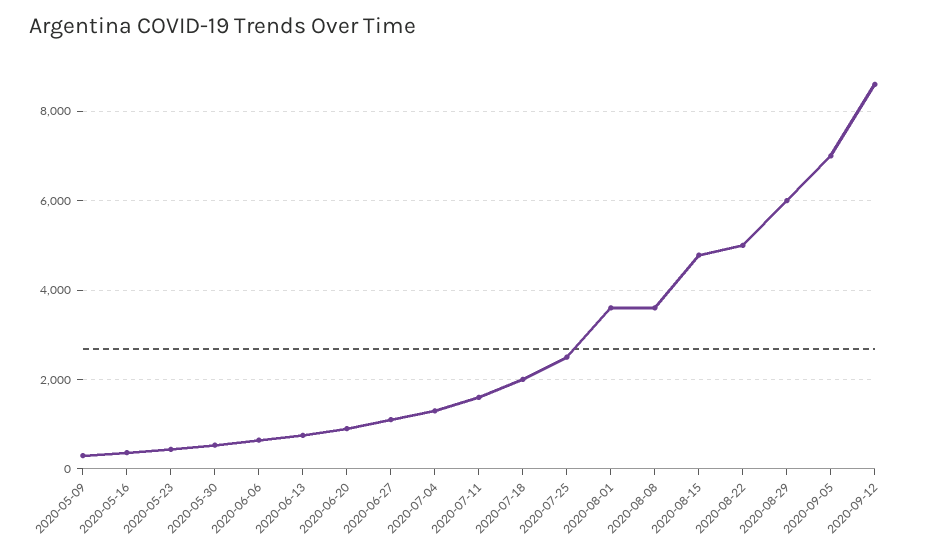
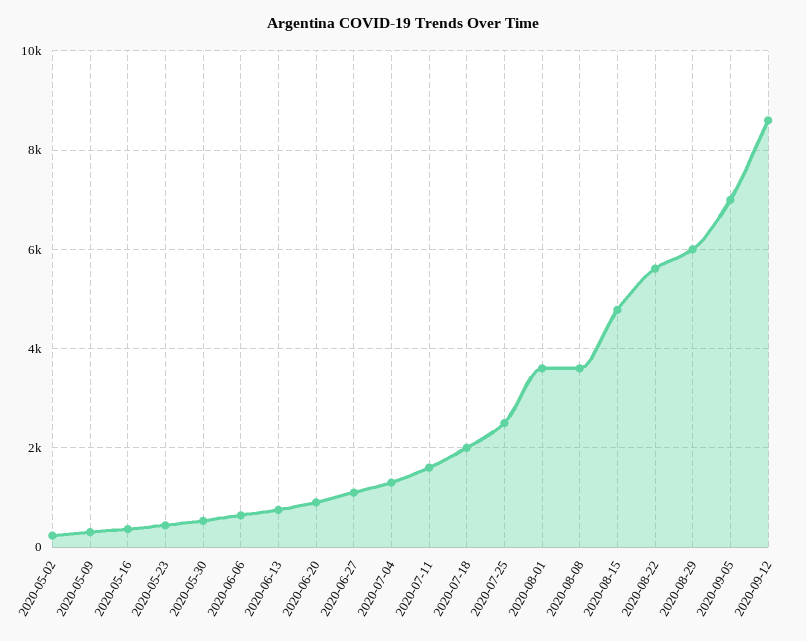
2020-08-22: 5000 -> 5600
2020-05-02: none -> 200

